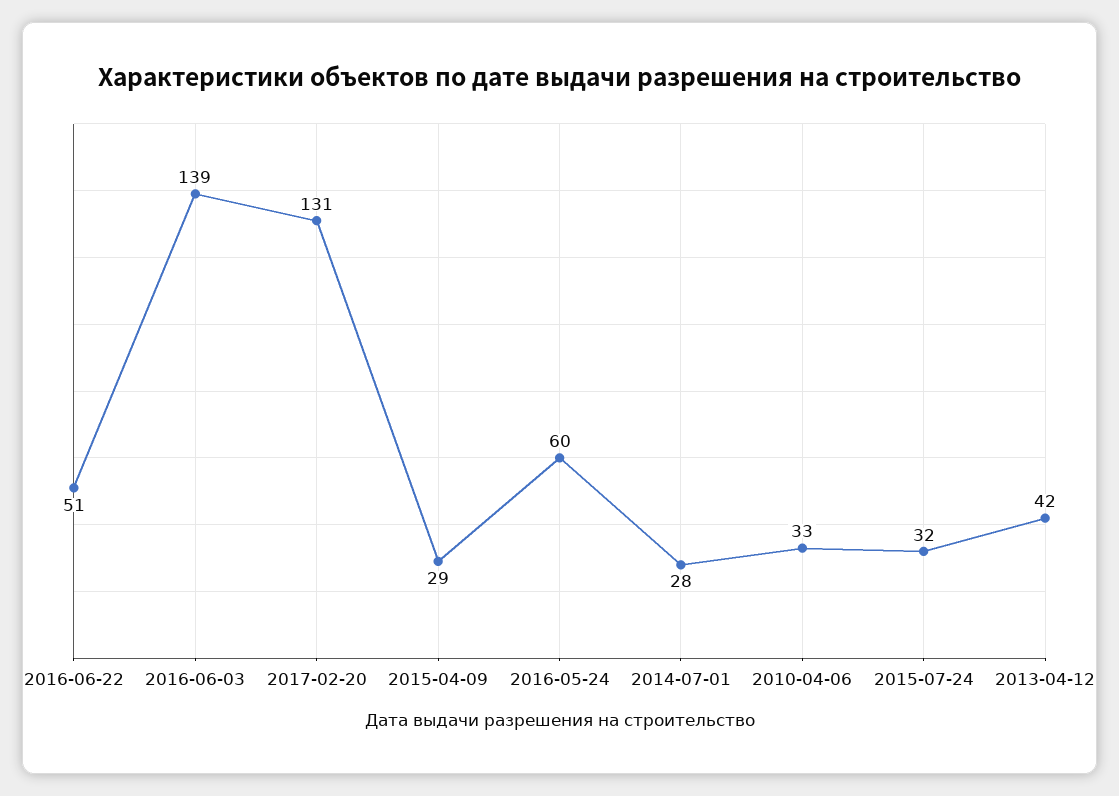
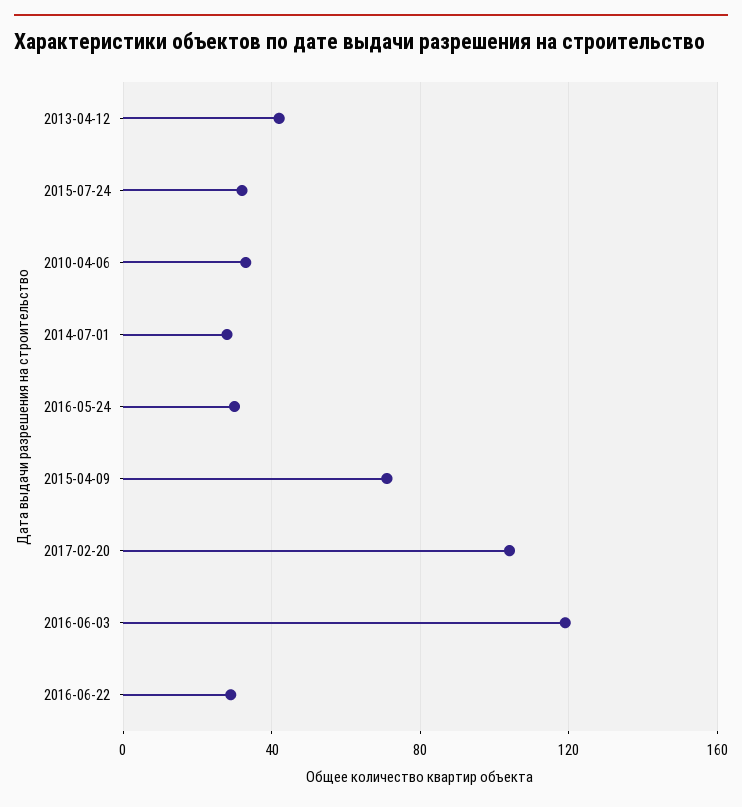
2016-06-22: 51 -> 30
2016-06-03: 139 -> 120
2017-02-20: 131 -> 105
2015-04-09: 29 -> 70
2016-05-24: 60 -> 30

